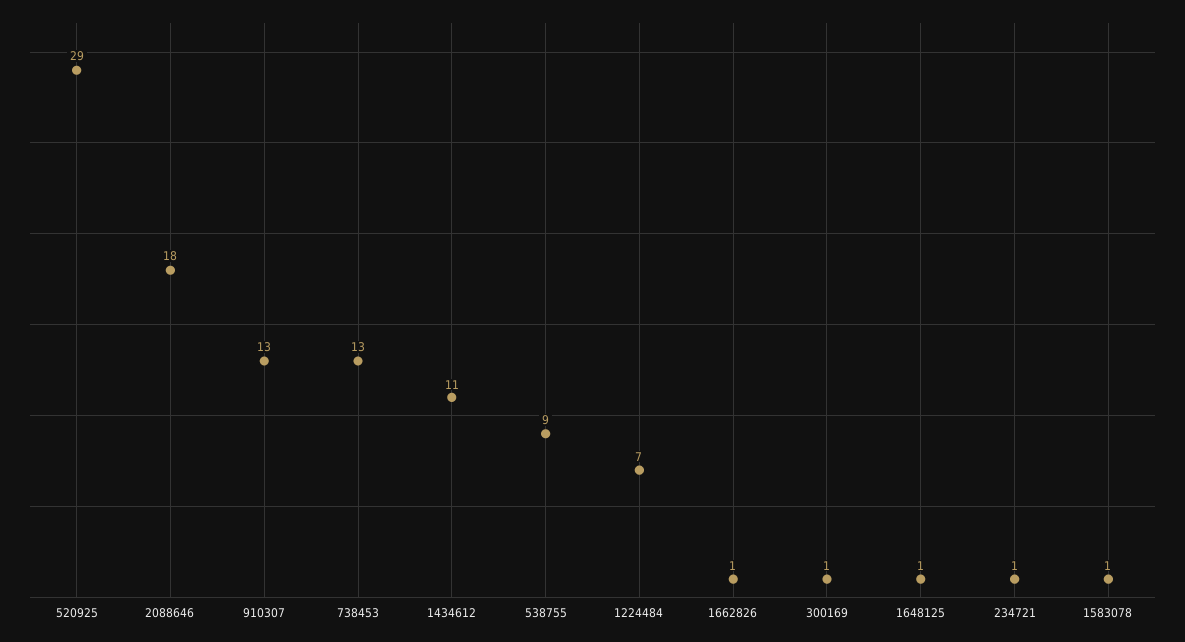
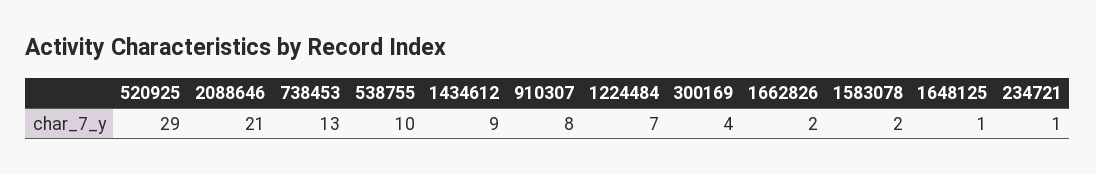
2088646: 18 -> 21
910307: 13 -> 8
1434612: 11 -> 9
538755: 9 -> 10
1662826: 1 -> 2
300169: 1 -> 4
1583078: 1 -> 2

